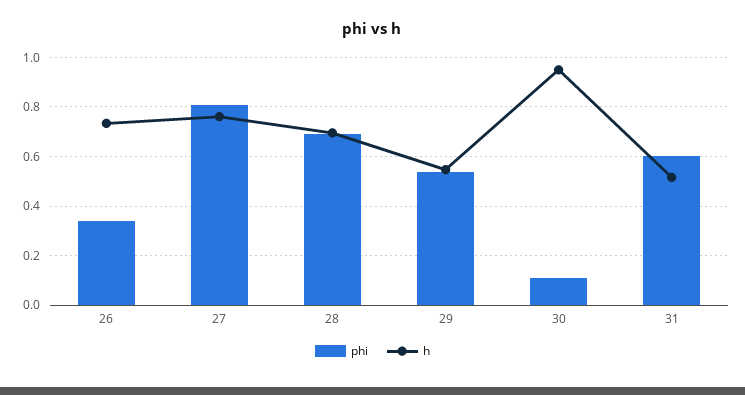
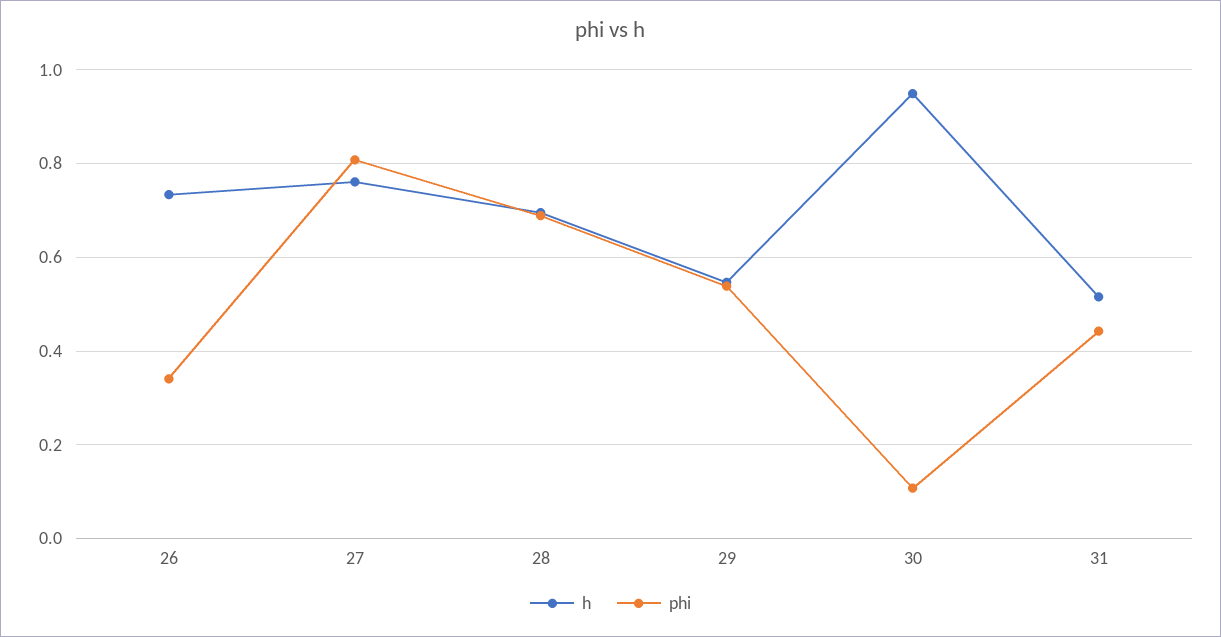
phi, 31: 0.6 -> 0.44

